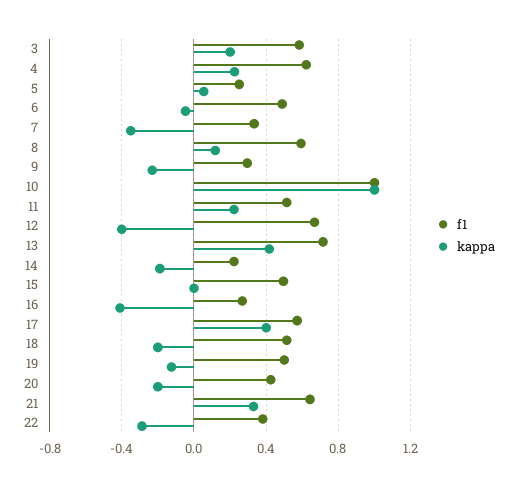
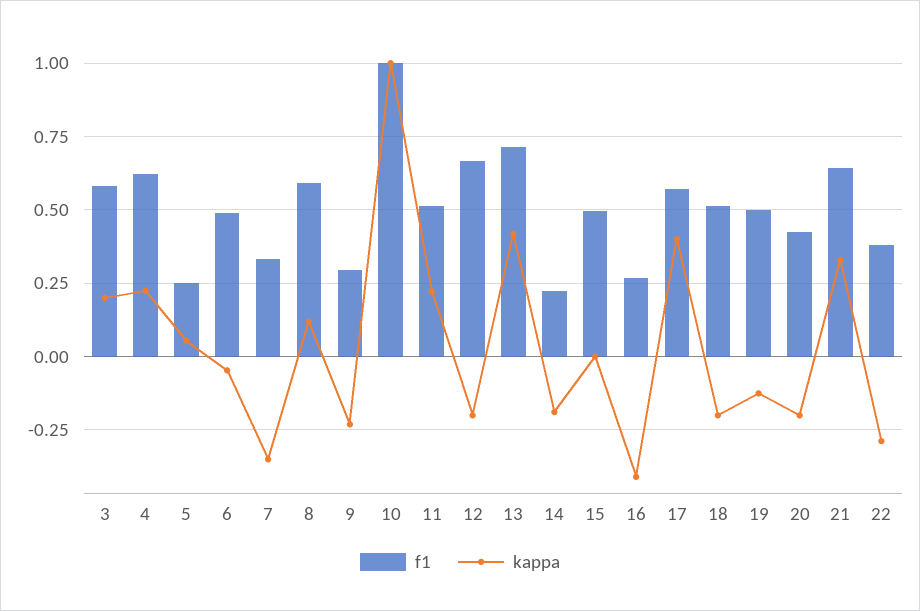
kappa, 12: -0.4 -> -0.2

